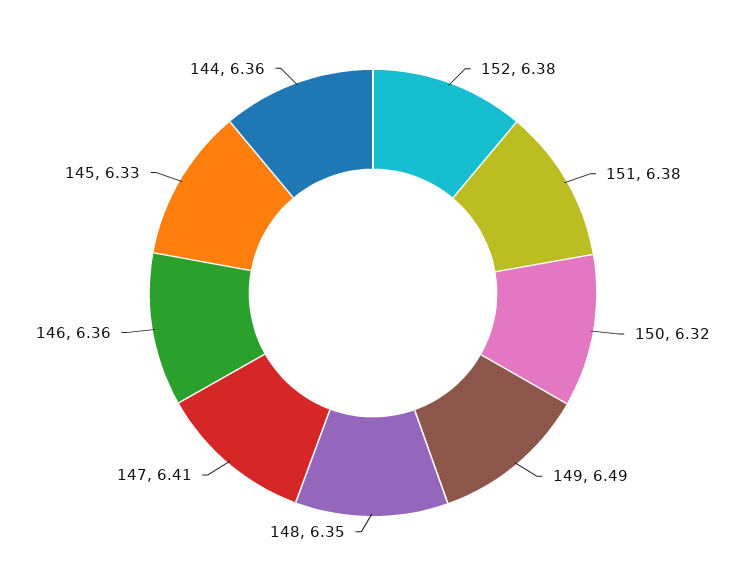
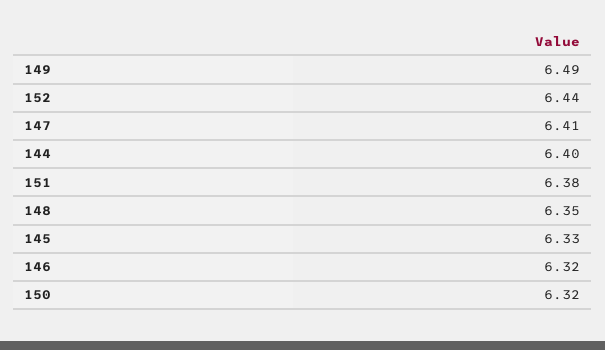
152: 6.38 -> 6.44
146: 6.36 -> 6.32
144: 6.36 -> 6.4

